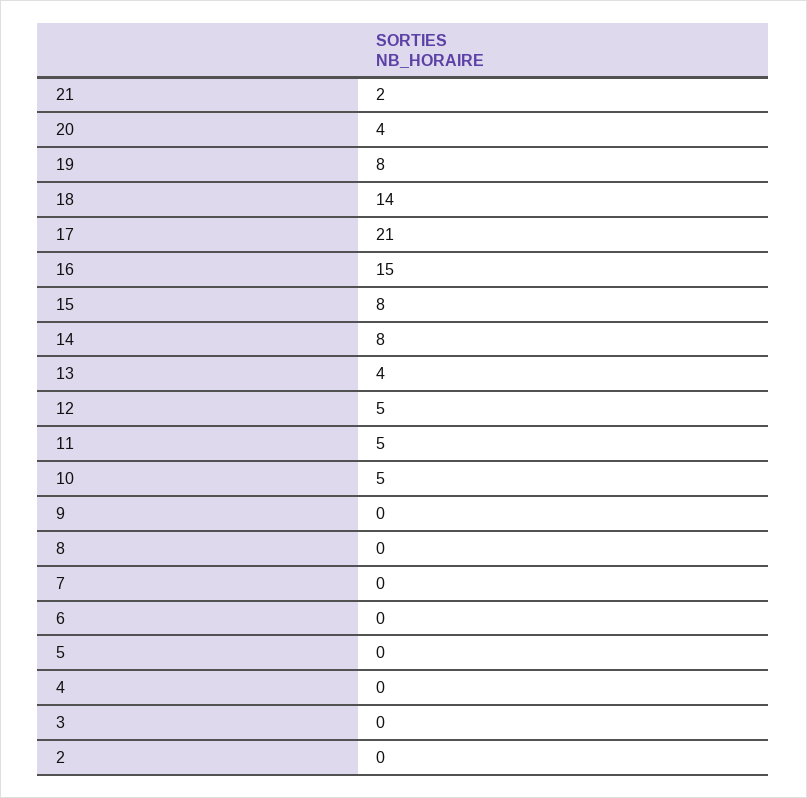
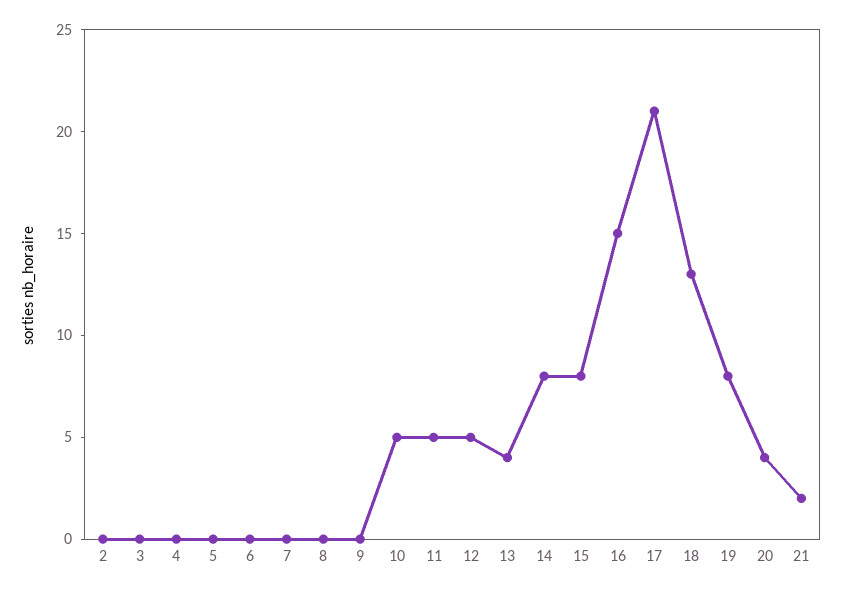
18: 14 -> 13

